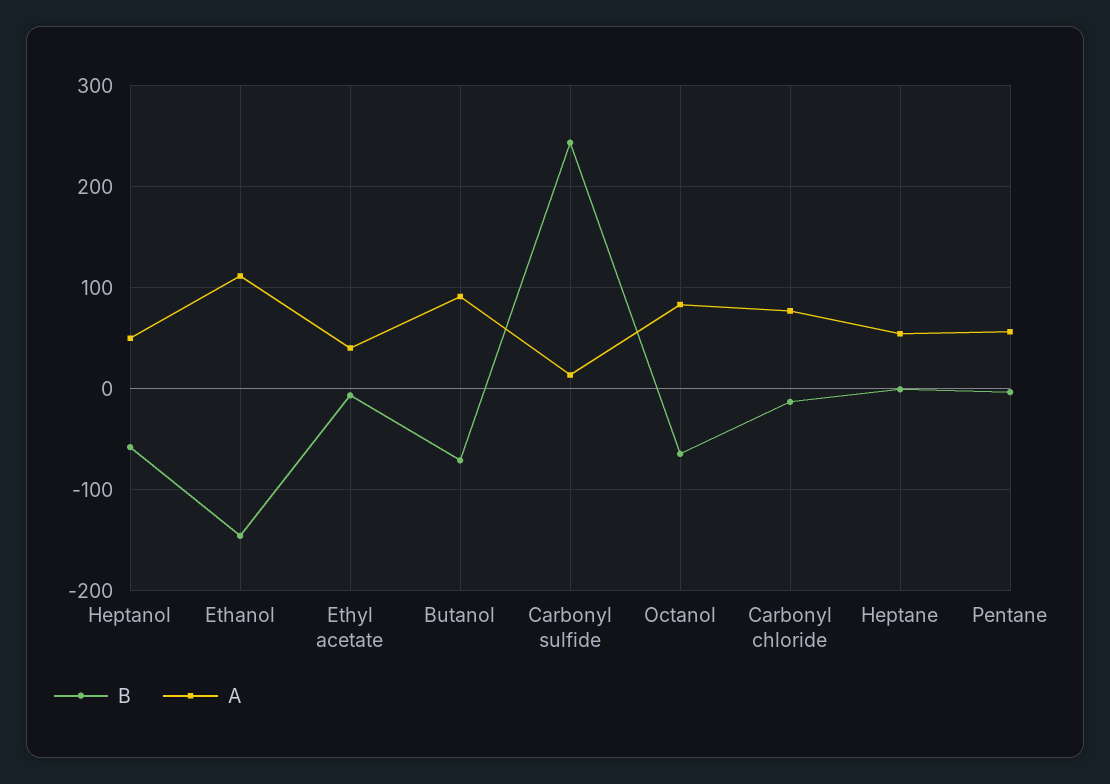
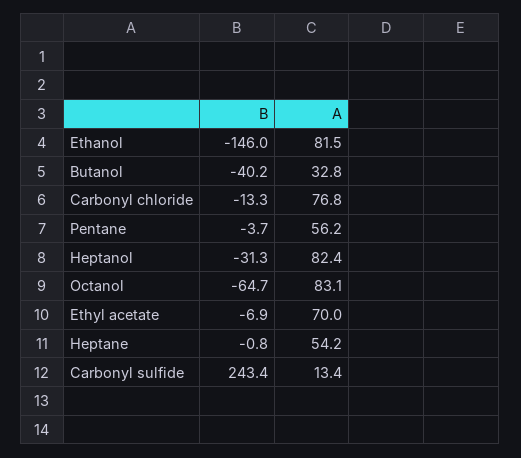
B, Heptanol: -60 -> -31.3
A, Heptanol: 50 -> 82.4
A, Ethanol: 110 -> 81.5
A, Ethyl acetate: 40 -> 70
B, Butanol: -70 -> -40.2
A, Butanol: 90 -> 32.8

